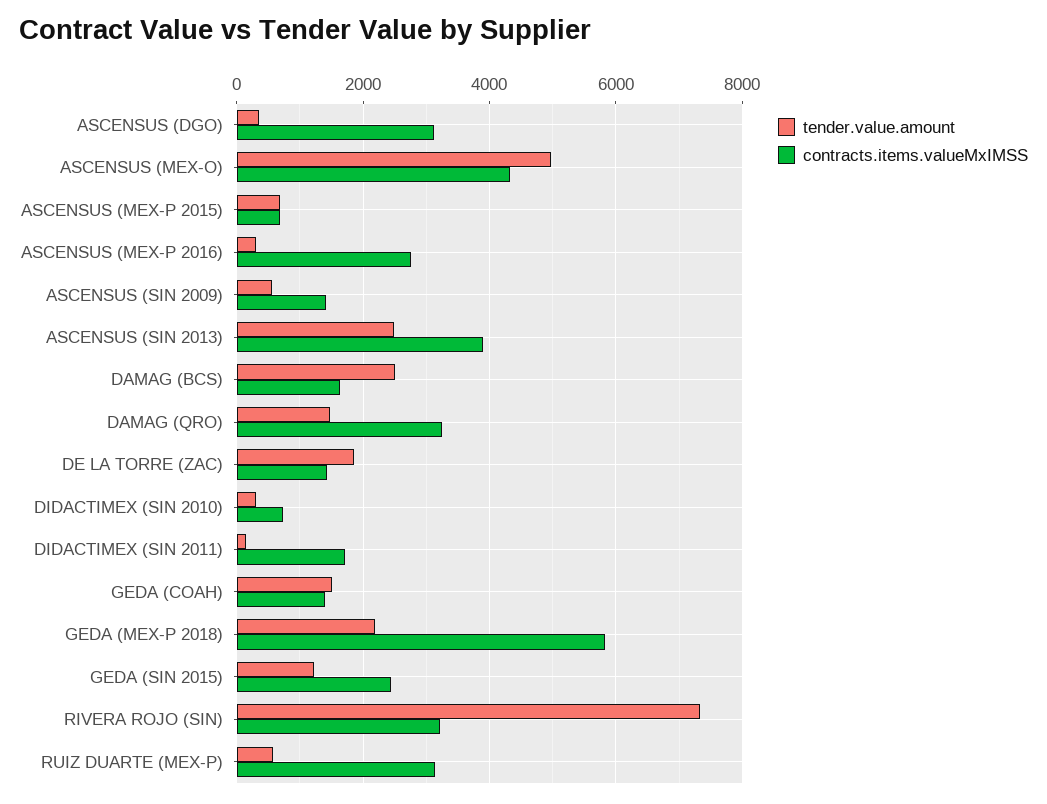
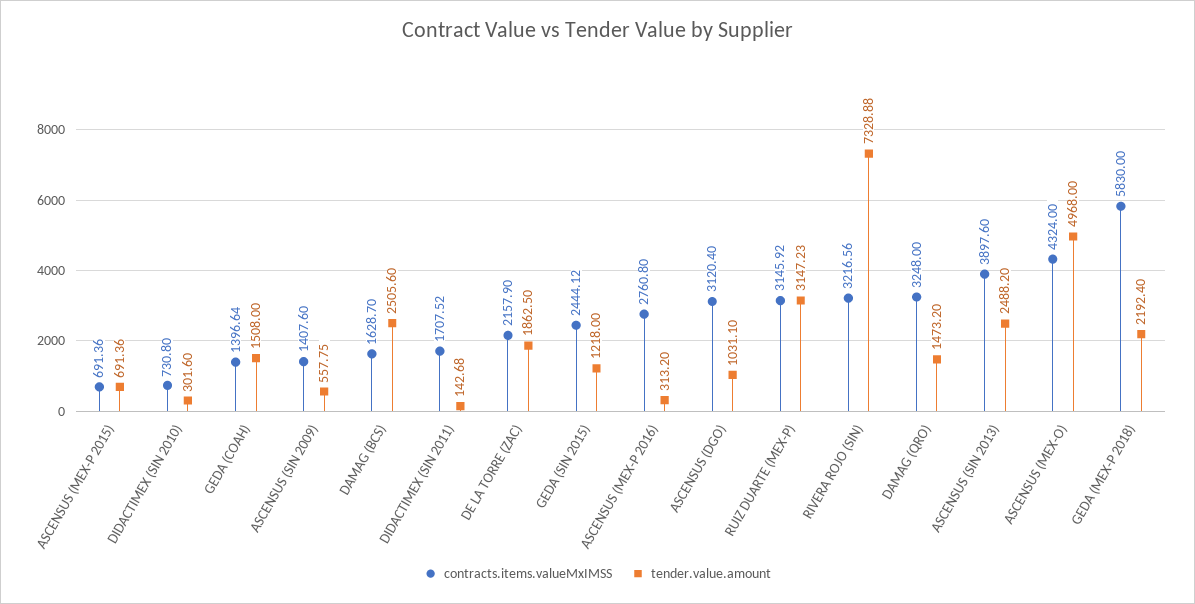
tender.value.amount, ASCENSUS (DGO): 400 -> 1031.1
contracts.items.valueMxIMSS, DE LA TORRE (ZAC): 1400 -> 2157.9
tender.value.amount, RUIZ DUARTE (MEX-P): 600 -> 3147.23

